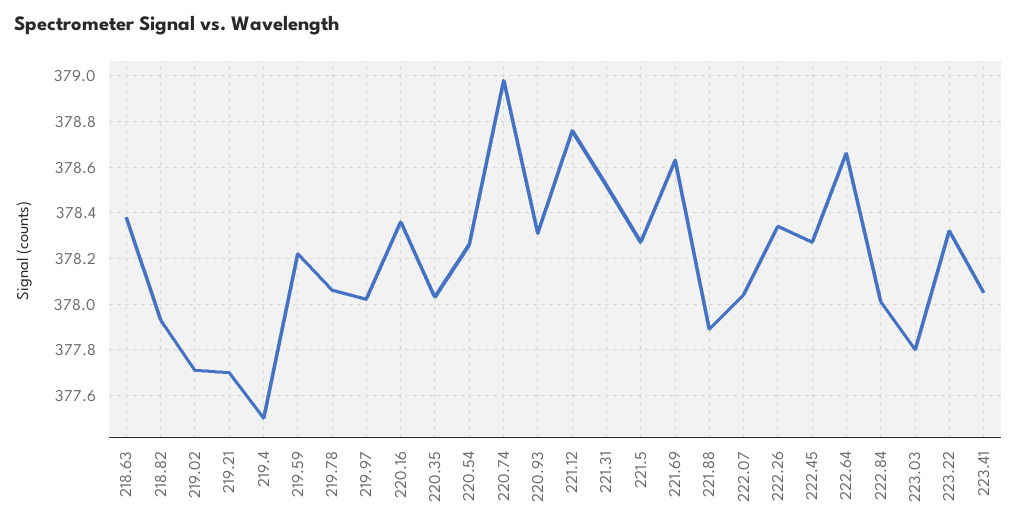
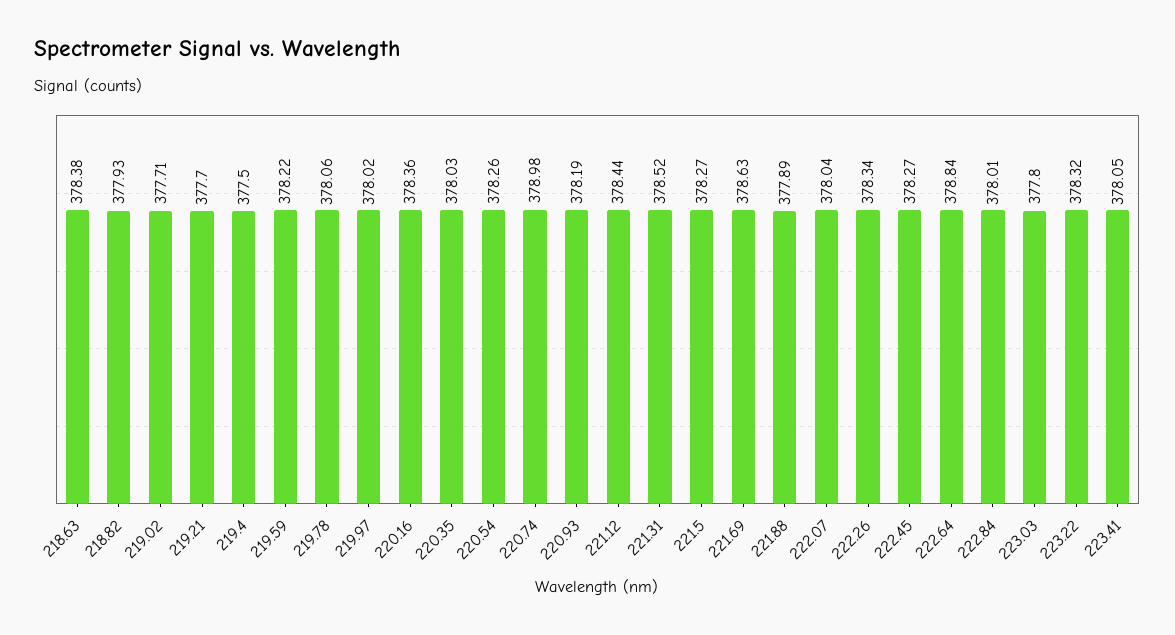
220.93: 378.3 -> 378.19
221.12: 378.75 -> 378.44
222.64: 378.65 -> 378.84

